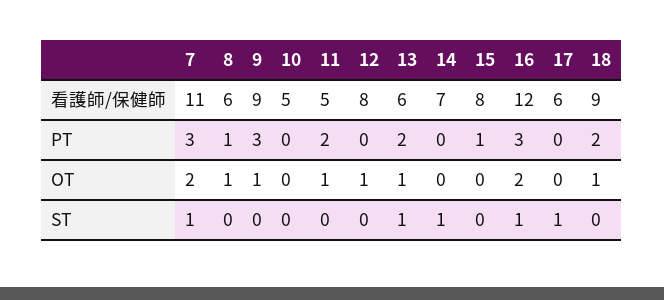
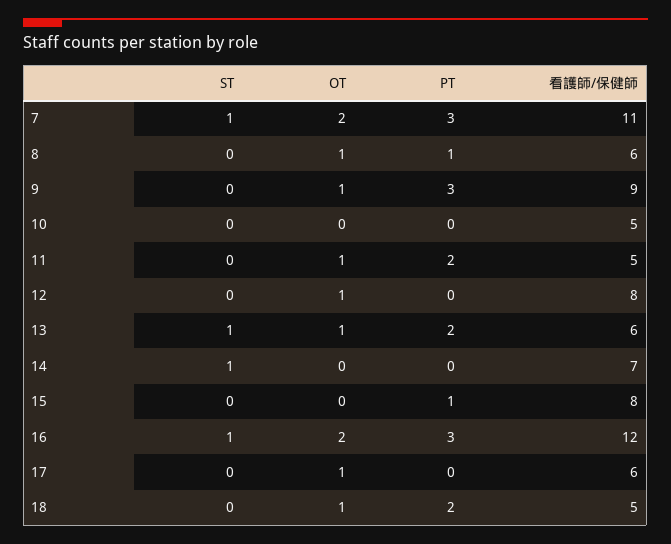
18, 看護師/保健師: 9 -> 5
17, OT: 0 -> 1
17, ST: 1 -> 0

